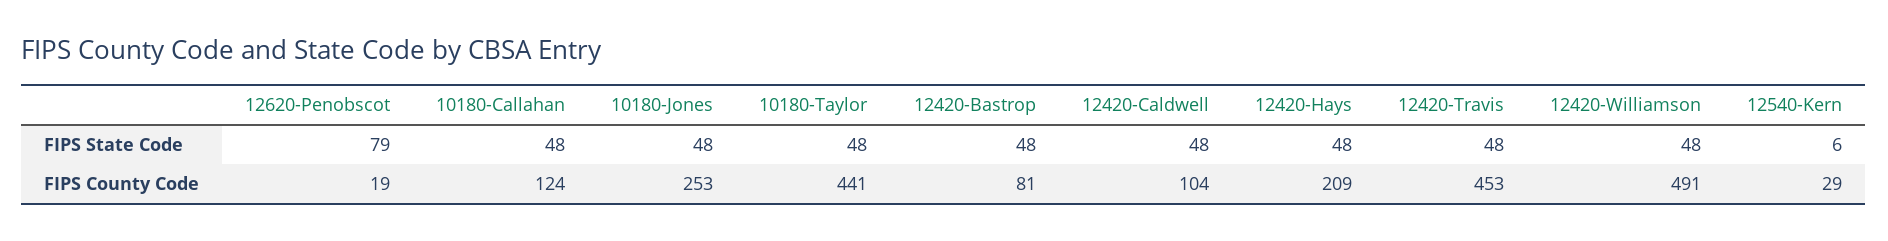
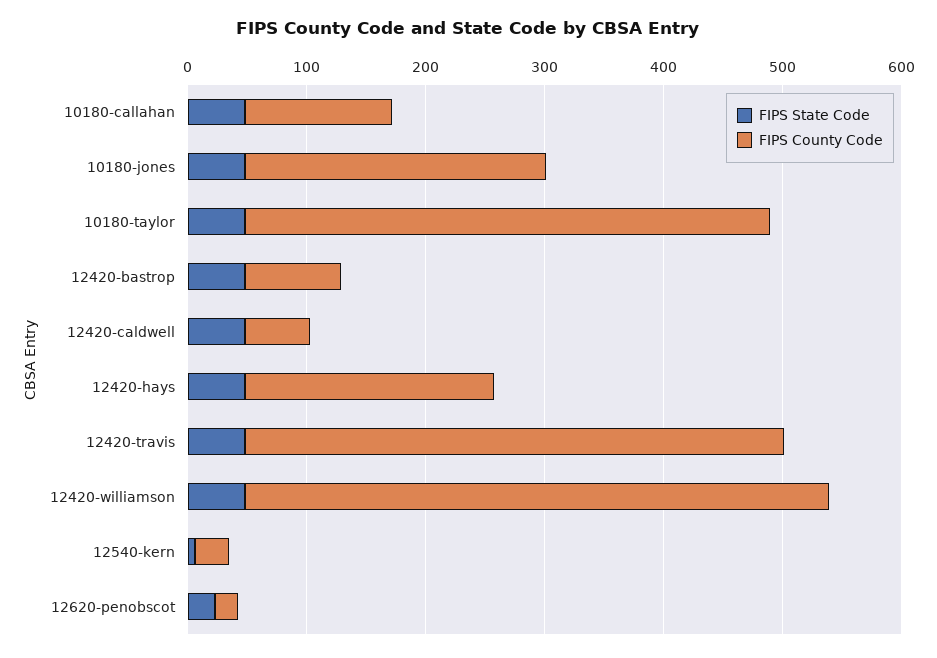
FIPS State Code, 12620-Penobscot: 79 -> 20
FIPS County Code, 12420-Caldwell: 104 -> 60

